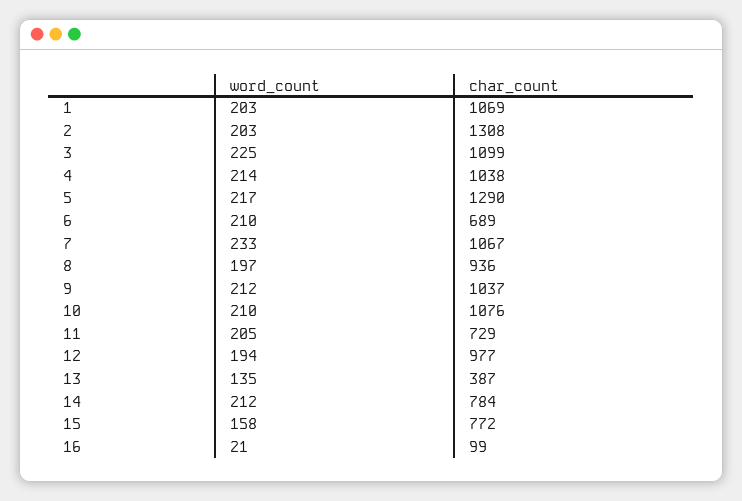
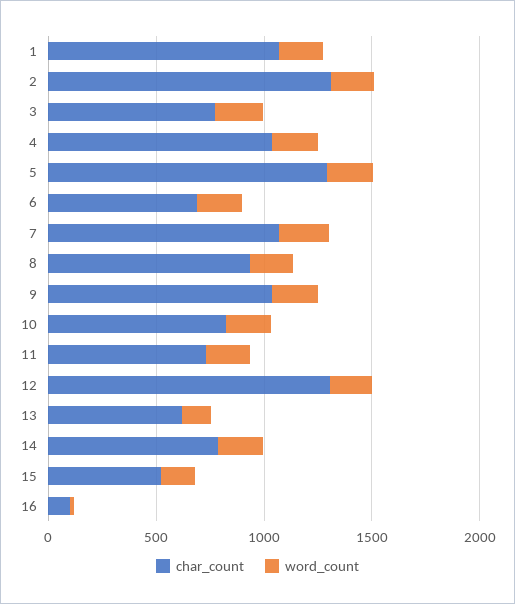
char_count, 3: 1099 -> 800
char_count, 10: 1076 -> 800
char_count, 12: 977 -> 1300
char_count, 13: 387 -> 600
char_count, 15: 772 -> 500

